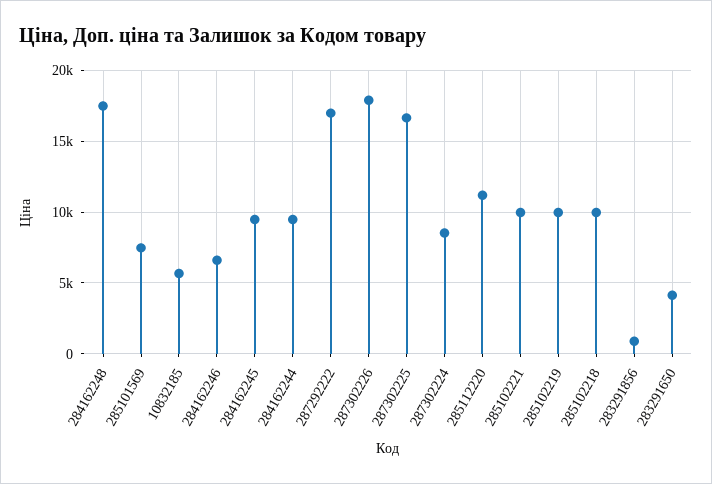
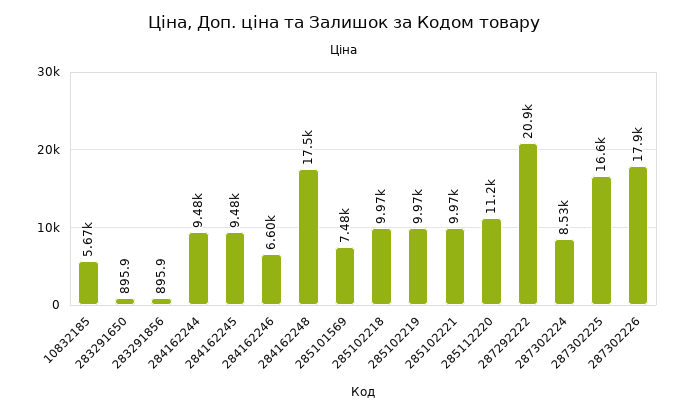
287292222: 17000 -> 20900
283291650: 4000 -> 895.9

